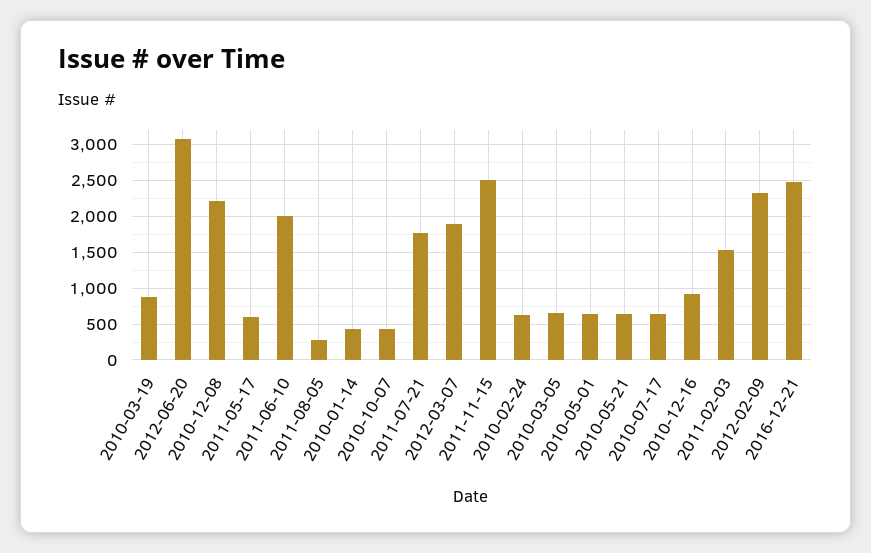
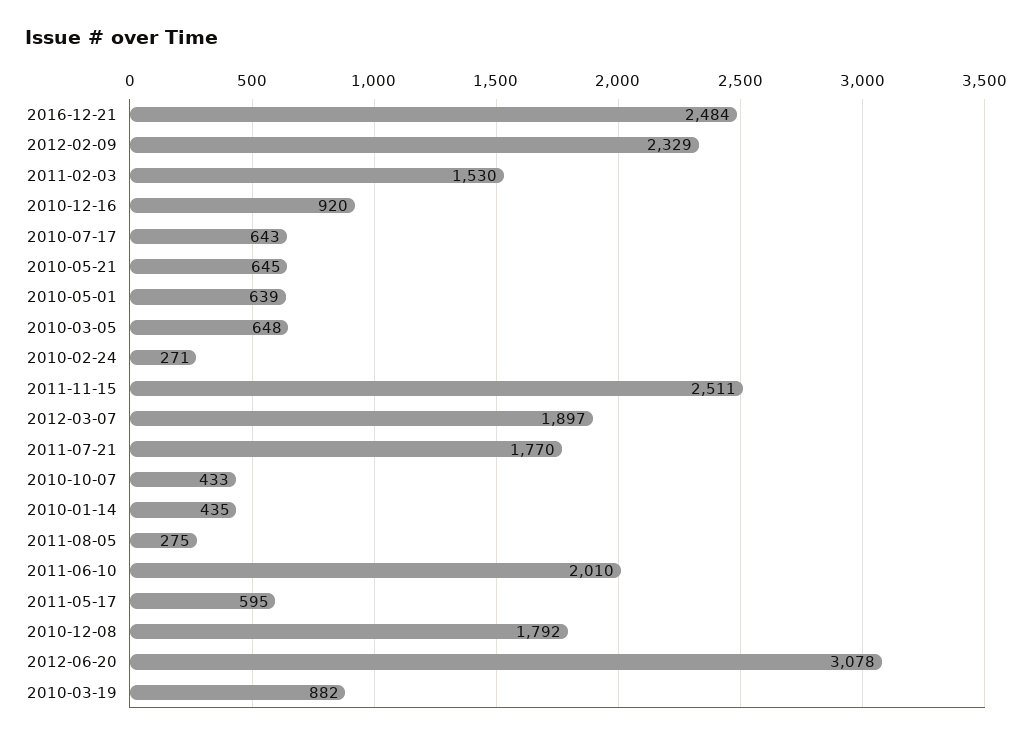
2010-12-08: 2200 -> 1792
2010-02-24: 600 -> 271

